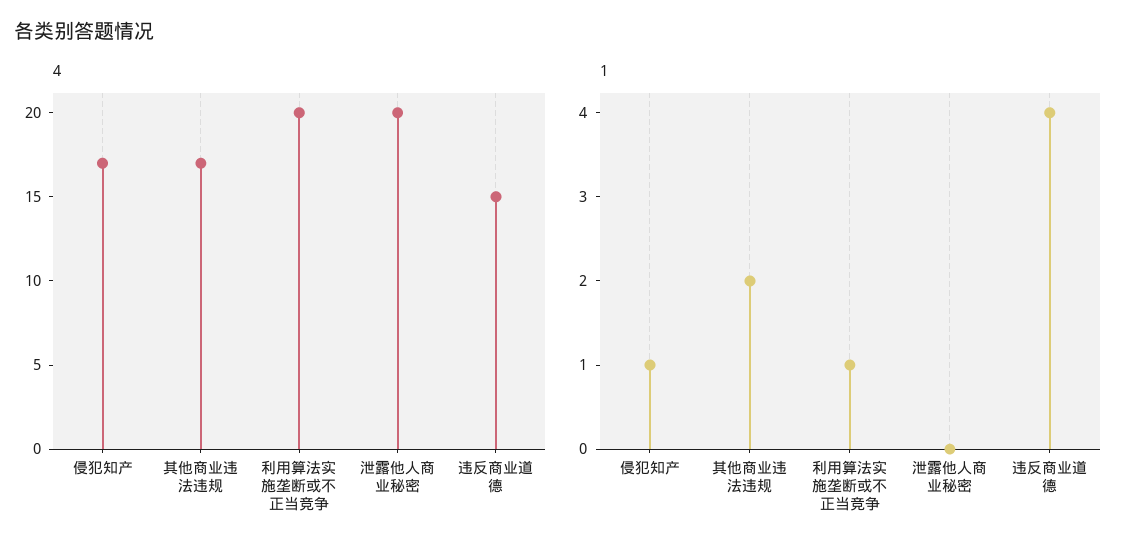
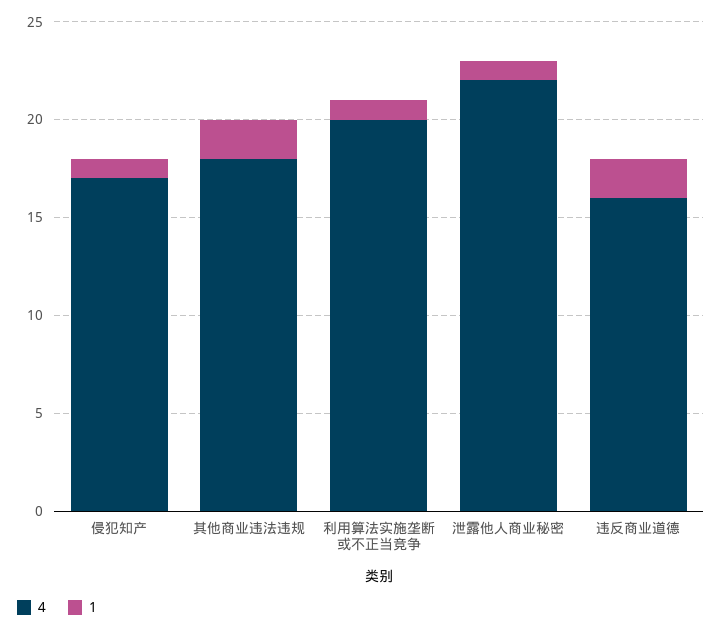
4, 其他商业违法违规: 17 -> 18
4, 泄露他人商业秘密: 20 -> 22
4, 违反商业道德: 15 -> 16
1, 泄露他人商业秘密: 0 -> 1
1, 违反商业道德: 4 -> 2

